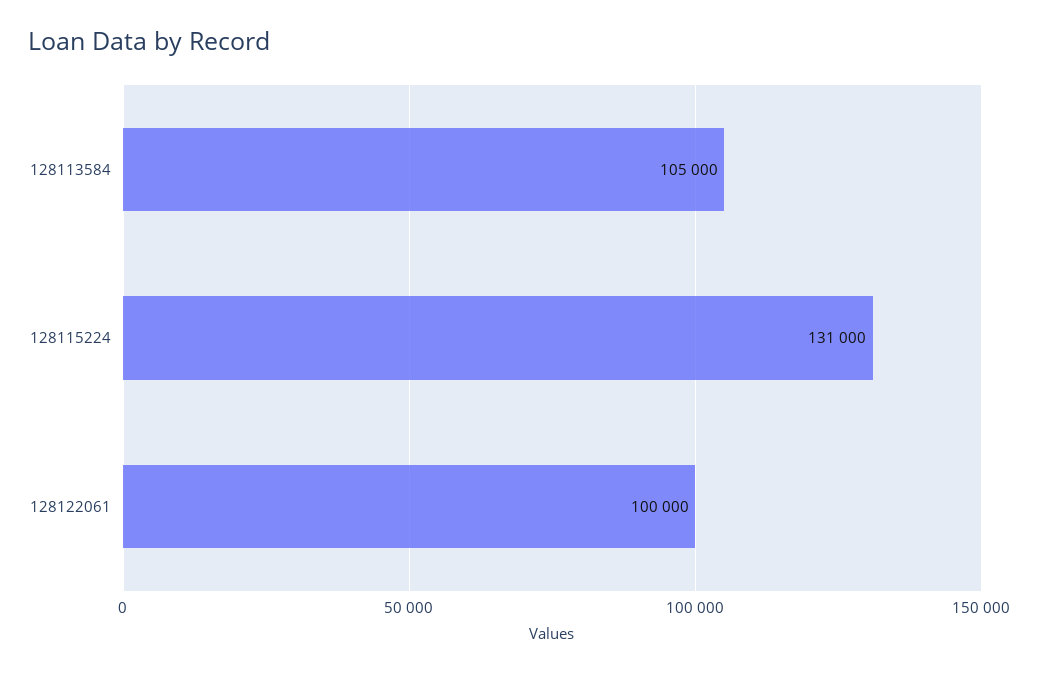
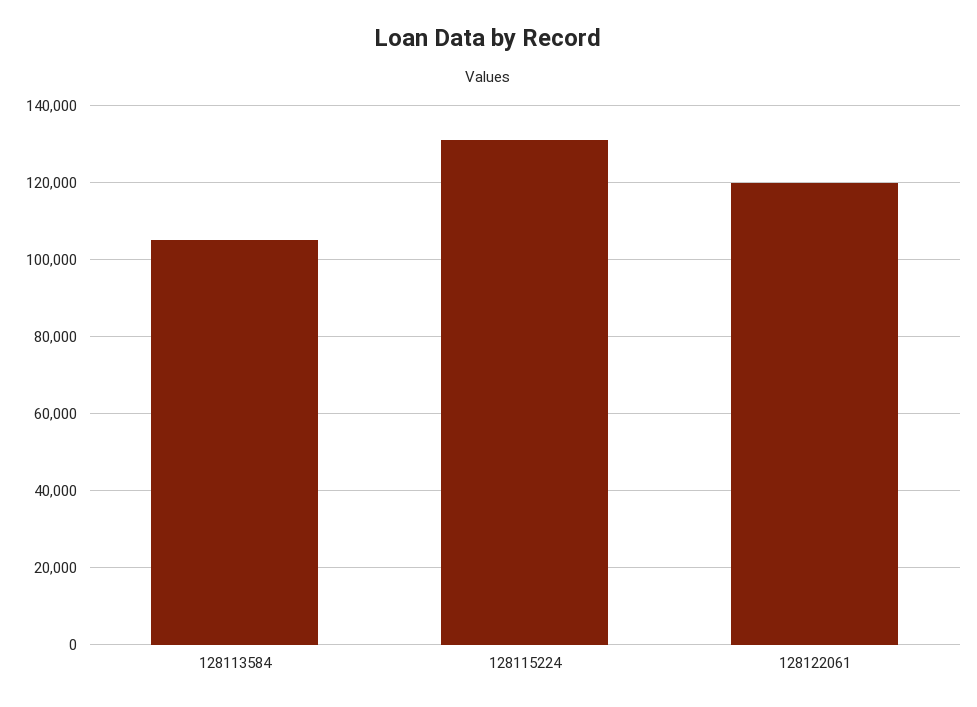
128122061: 100000 -> 120000

